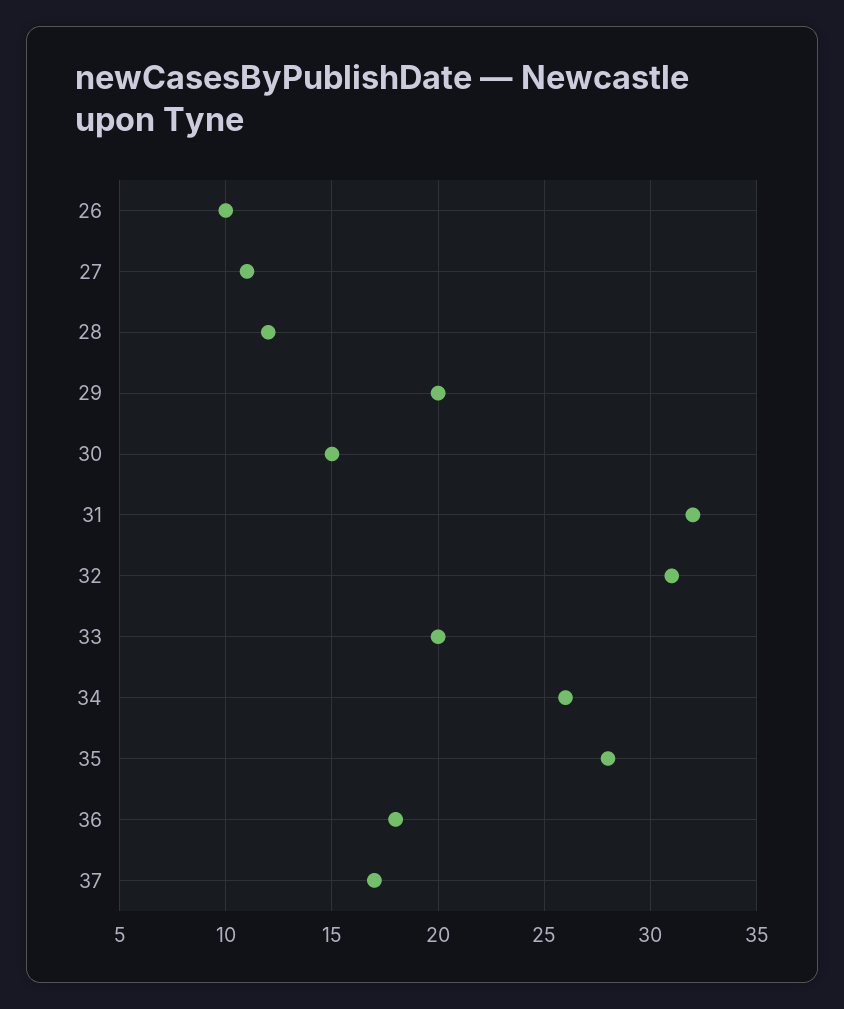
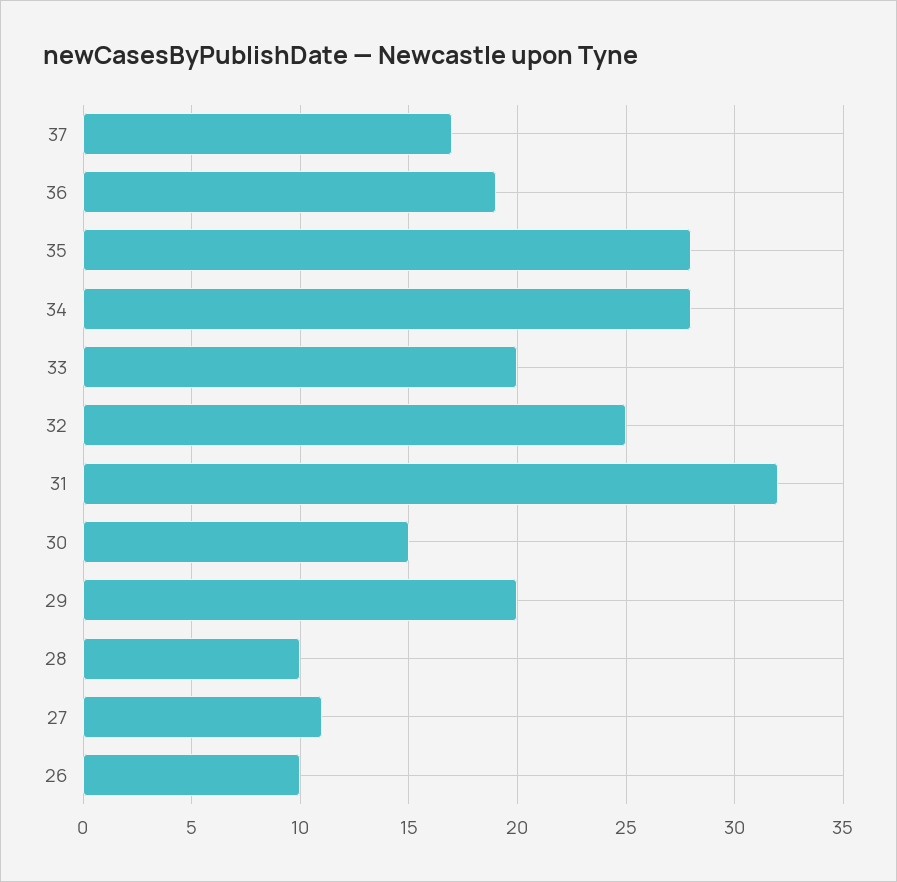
28: 12 -> 10
32: 31 -> 25
34: 26 -> 28
36: 18 -> 19

